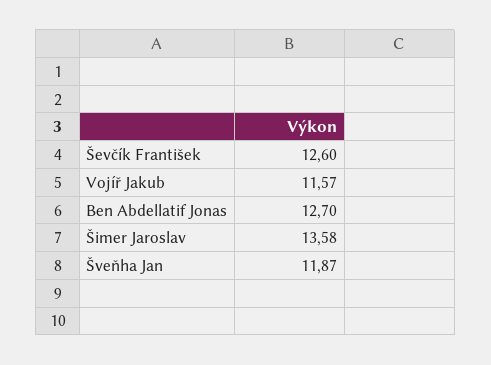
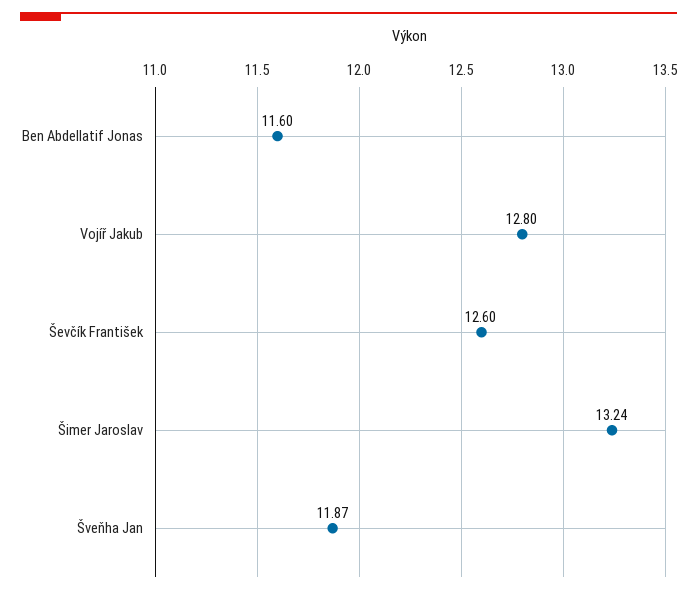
Vojíř Jakub: 11.57 -> 12.8
Ben Abdellatif Jonas: 12.7 -> 11.6
Šimer Jaroslav: 13.58 -> 13.24

